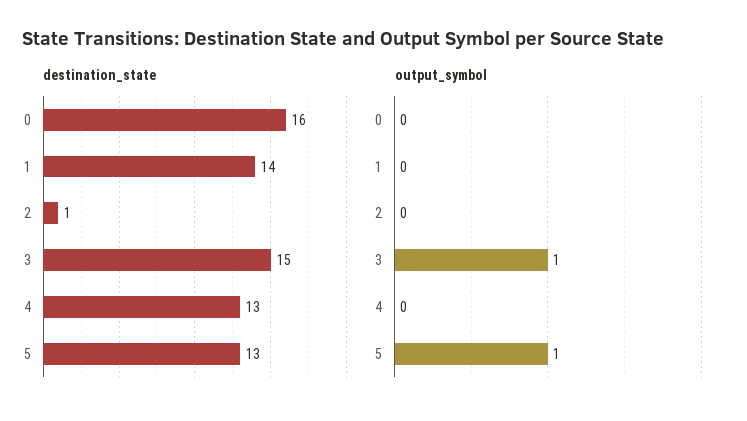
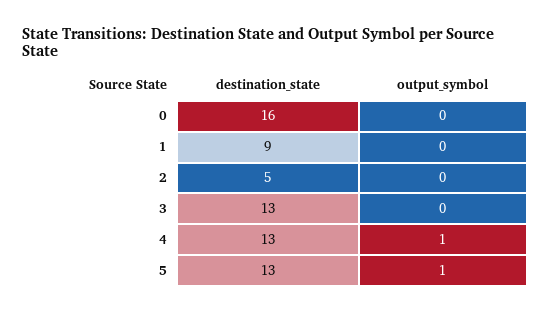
destination_state, 1: 14 -> 9
destination_state, 2: 1 -> 5
destination_state, 3: 15 -> 13
output_symbol, 3: 1 -> 0
output_symbol, 4: 0 -> 1

